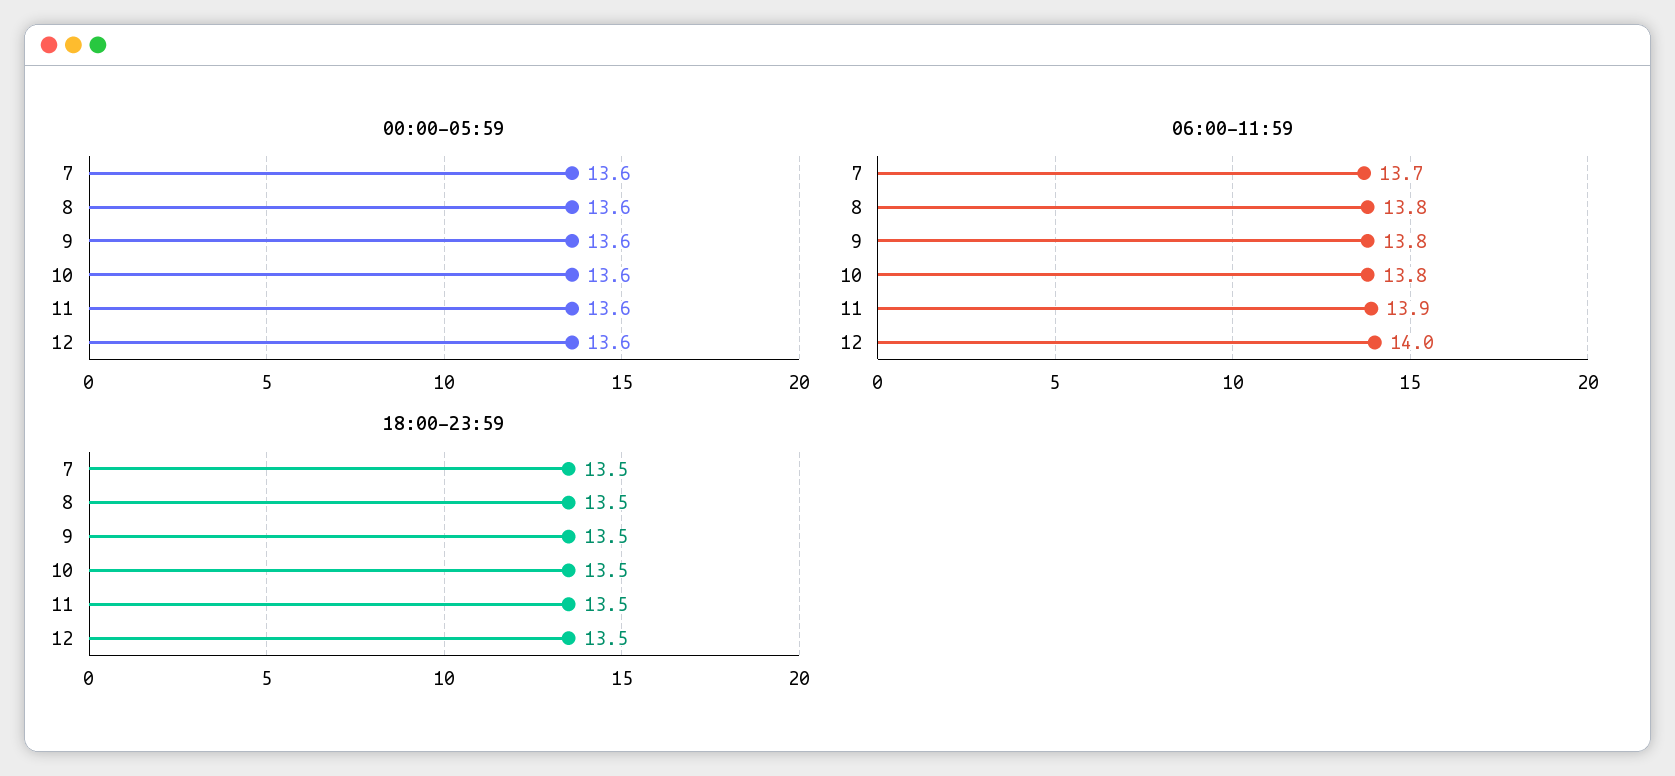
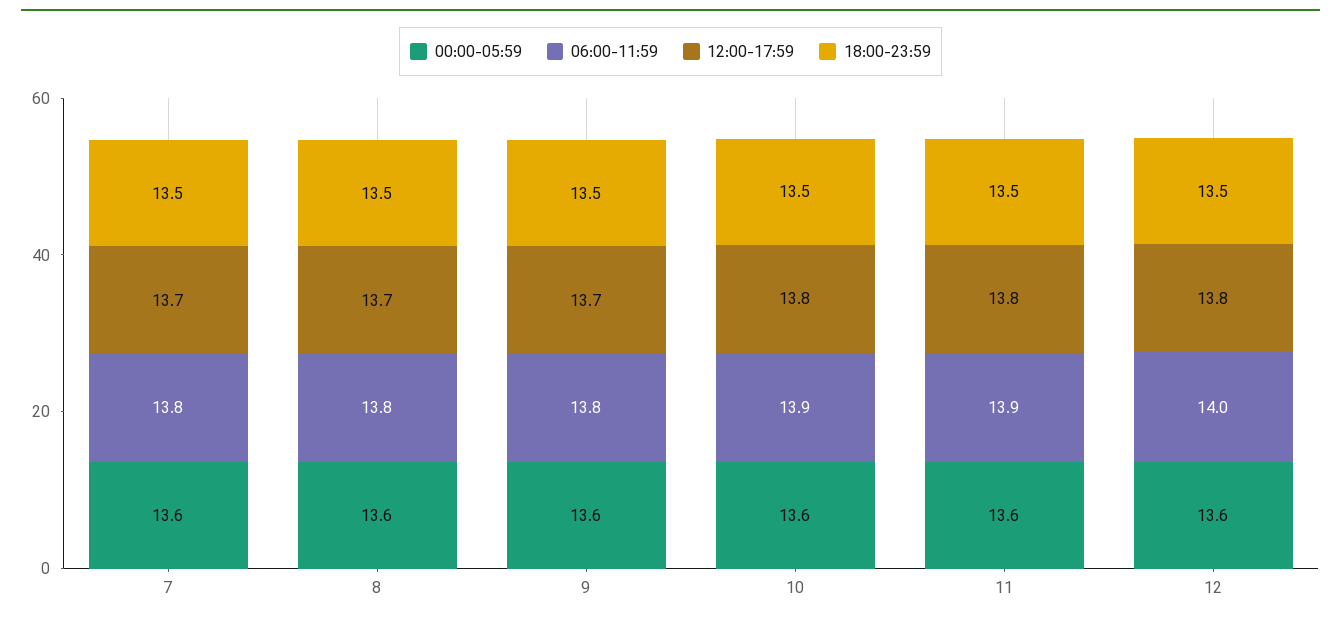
06:00-11:59, 7: 13.7 -> 13.8
06:00-11:59, 10: 13.8 -> 13.9
12:00-17:59, 7: none -> 13.7
12:00-17:59, 8: none -> 13.7
12:00-17:59, 9: none -> 13.7
12:00-17:59, 10: none -> 13.8
12:00-17:59, 11: none -> 13.8
12:00-17:59, 12: none -> 13.8

